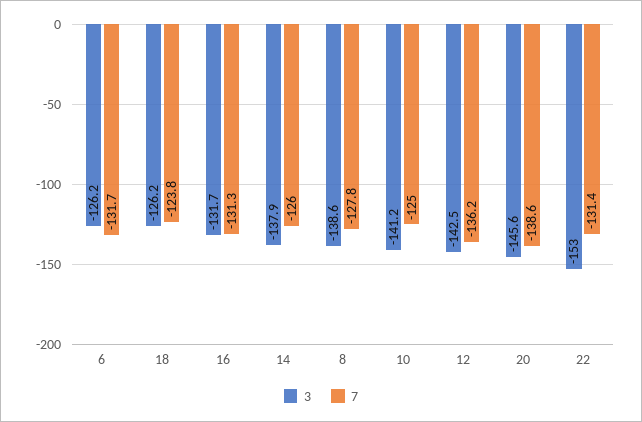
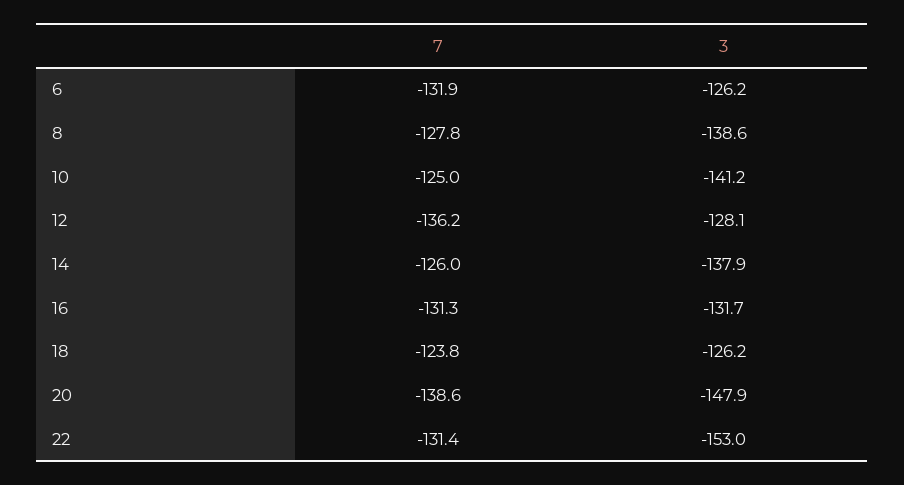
7, 6: -131.7 -> -131.9
3, 12: -142.5 -> -128.1
3, 20: -145.6 -> -147.9

